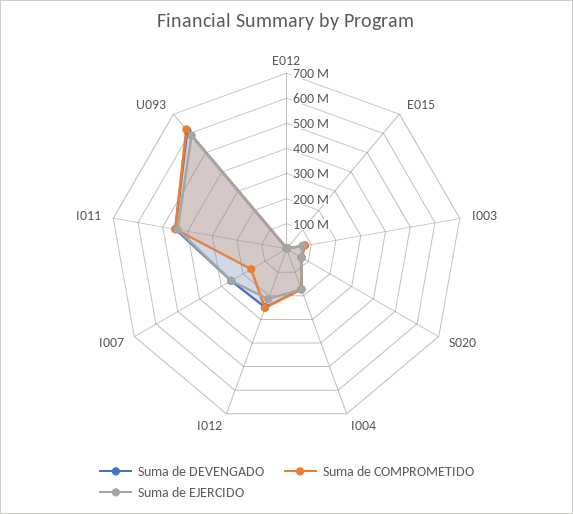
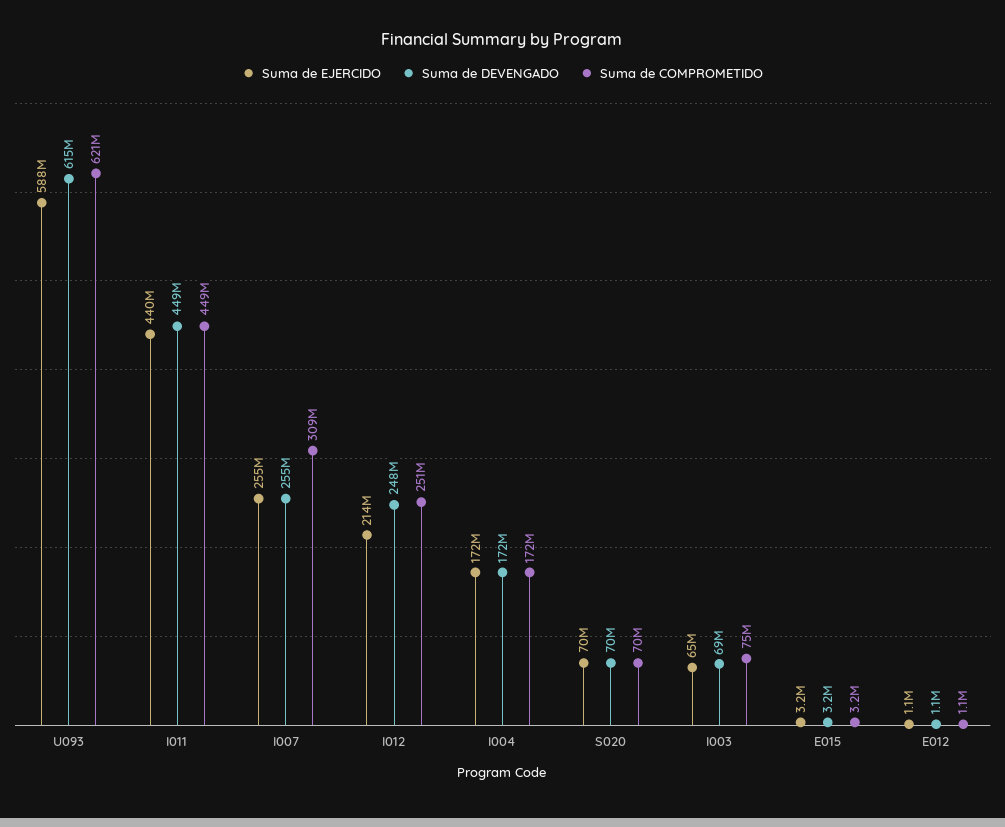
Suma de COMPROMETIDO, I007: 150000000 -> 309000000

